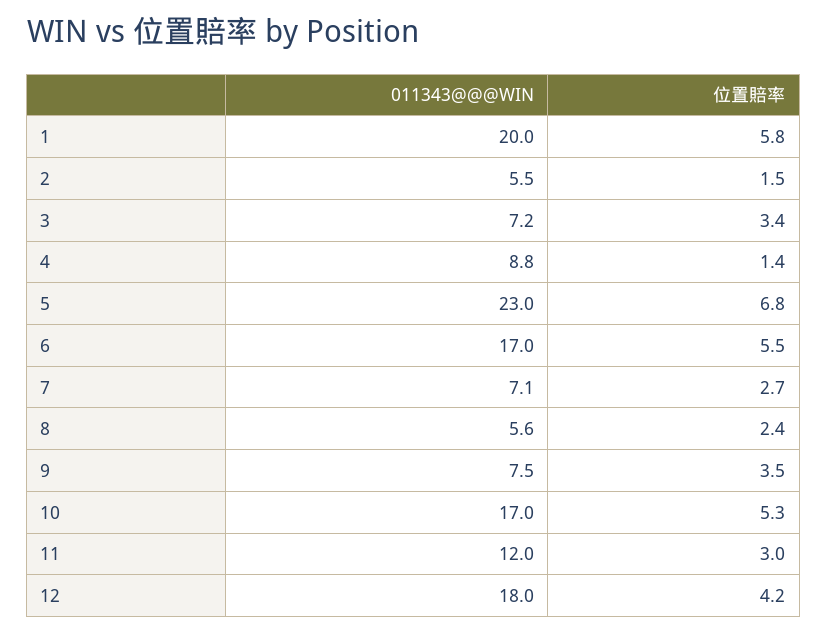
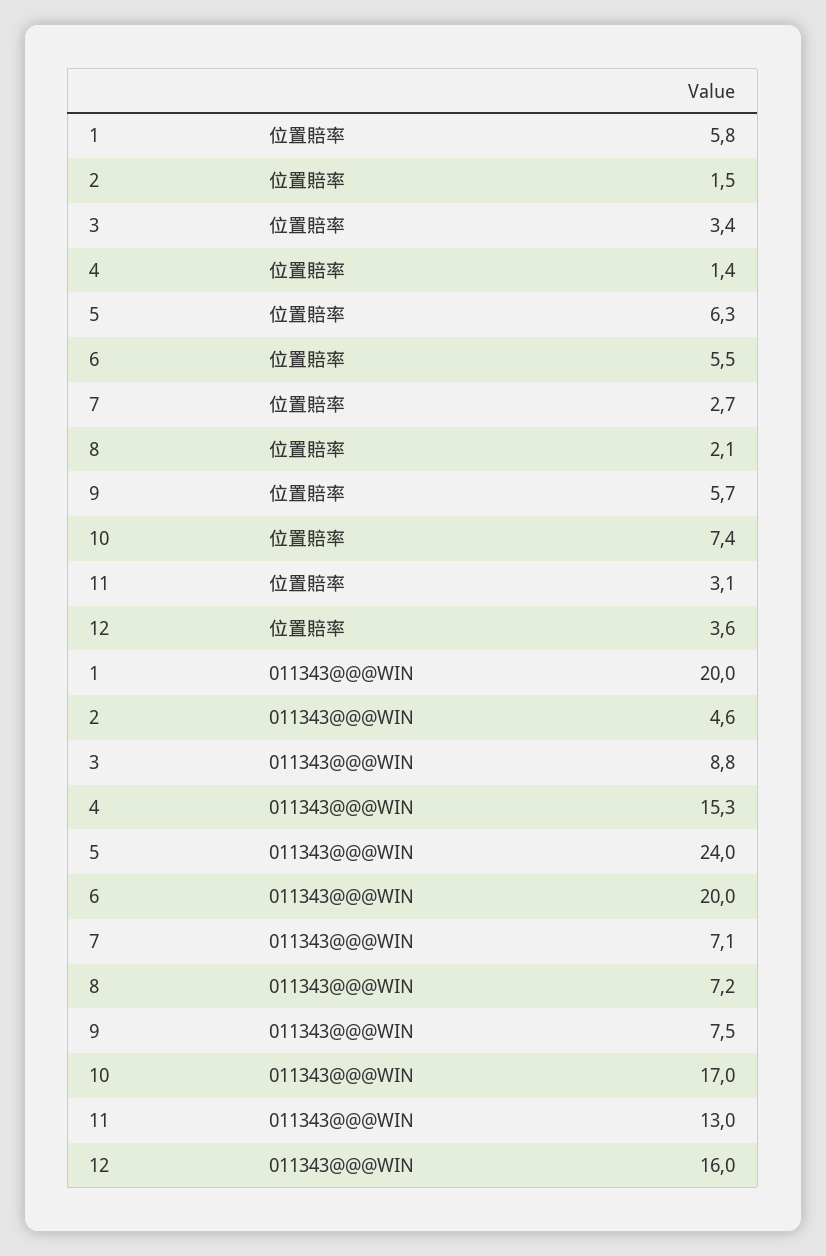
011343@@@WIN, 2: 5.5 -> 4.6
011343@@@WIN, 3: 7.2 -> 8.8
011343@@@WIN, 4: 8.8 -> 15.3
011343@@@WIN, 5: 23 -> 24
位置賠率, 5: 6.8 -> 6.3
011343@@@WIN, 6: 17 -> 20
011343@@@WIN, 8: 5.6 -> 7.2
位置賠率, 8: 2.4 -> 2.1
位置賠率, 9: 3.5 -> 5.7
位置賠率, 10: 5.3 -> 7.4
011343@@@WIN, 11: 12 -> 13
位置賠率, 11: 3 -> 3.1
011343@@@WIN, 12: 18 -> 16
位置賠率, 12: 4.2 -> 3.6

